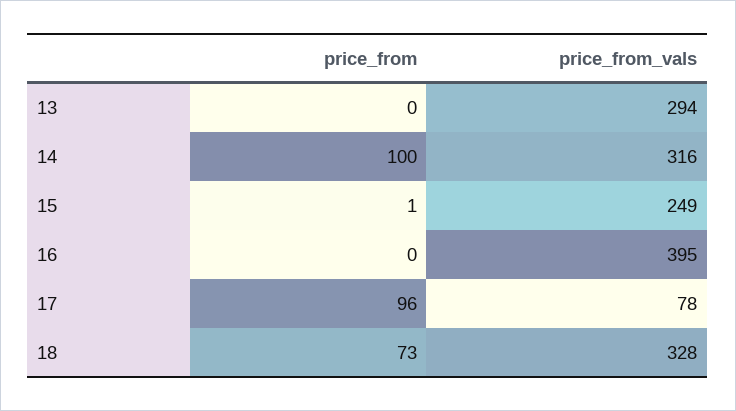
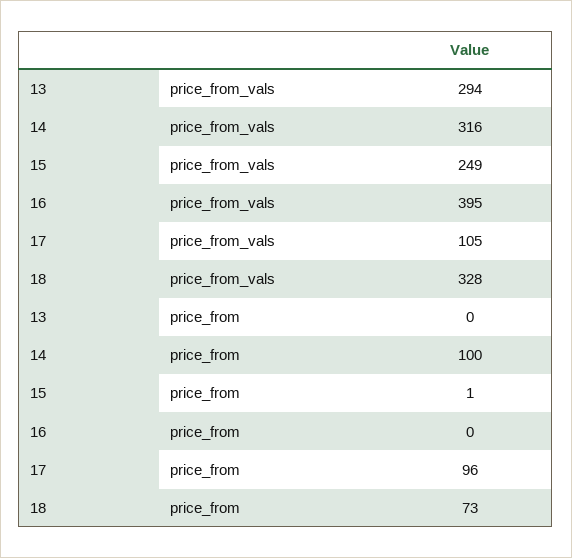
price_from_vals, 17: 78 -> 105

